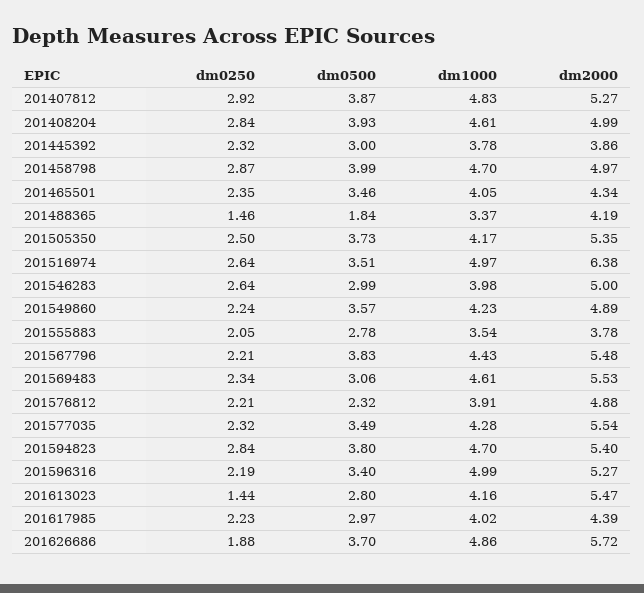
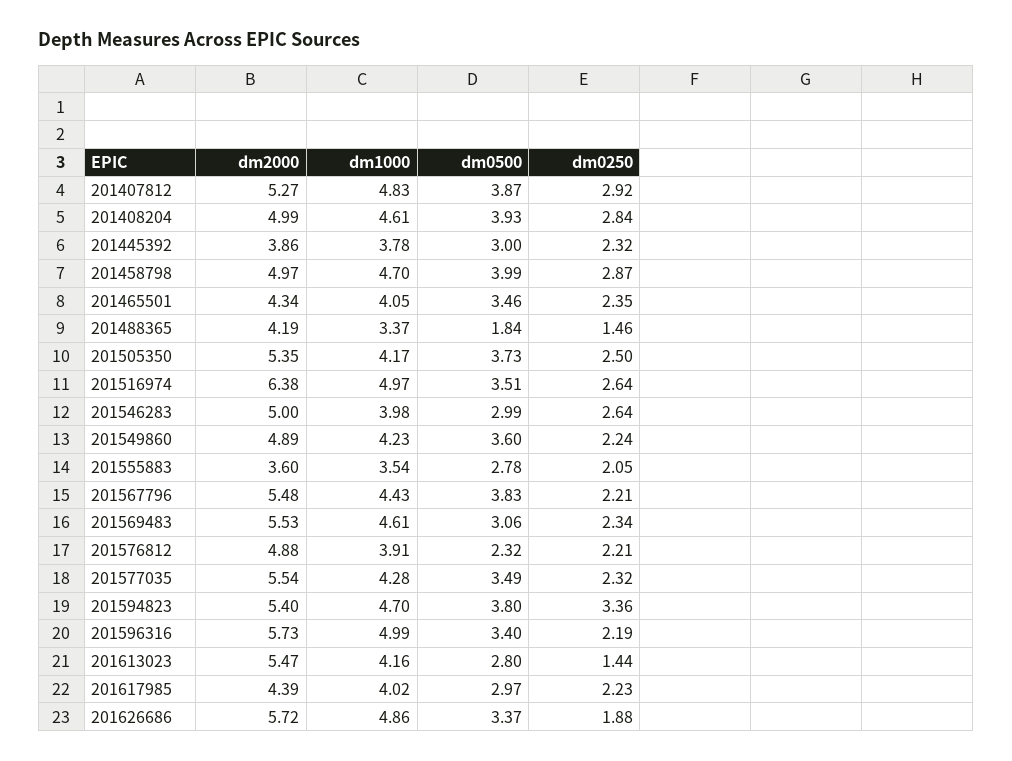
dm0500, 201549860: 3.57 -> 3.6
dm2000, 201555883: 3.78 -> 3.6
dm0250, 201594823: 2.84 -> 3.36
dm2000, 201596316: 5.27 -> 5.73
dm0500, 201626686: 3.7 -> 3.37

